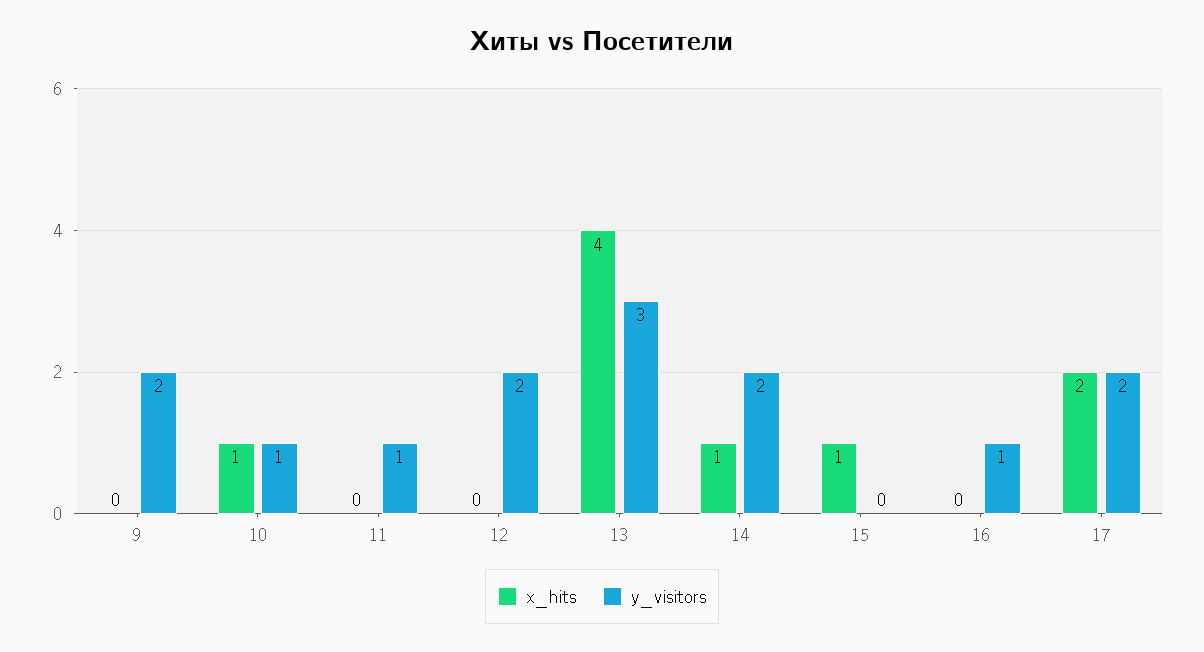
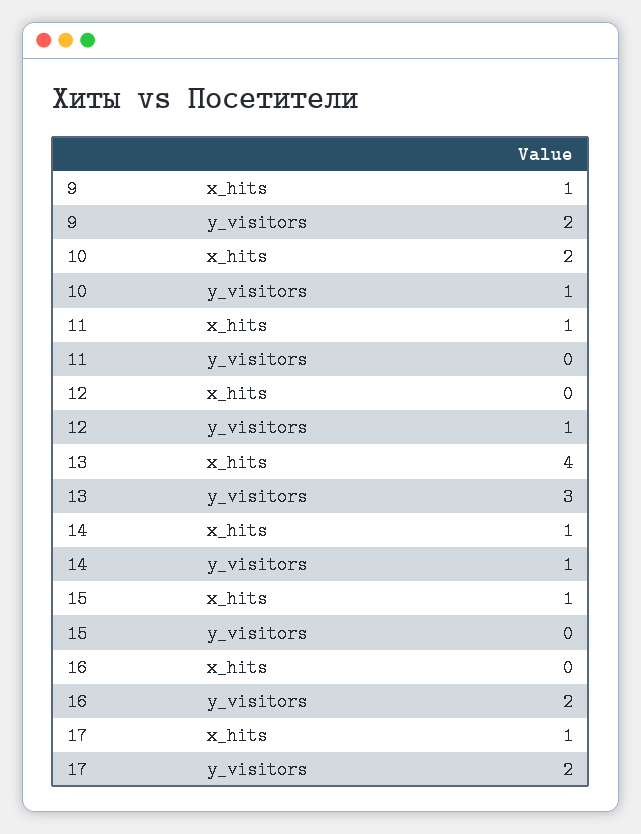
x_hits, 9: 0 -> 1
x_hits, 10: 1 -> 2
x_hits, 11: 0 -> 1
y_visitors, 11: 1 -> 0
y_visitors, 12: 2 -> 1
y_visitors, 14: 2 -> 1
y_visitors, 16: 1 -> 2
x_hits, 17: 2 -> 1

